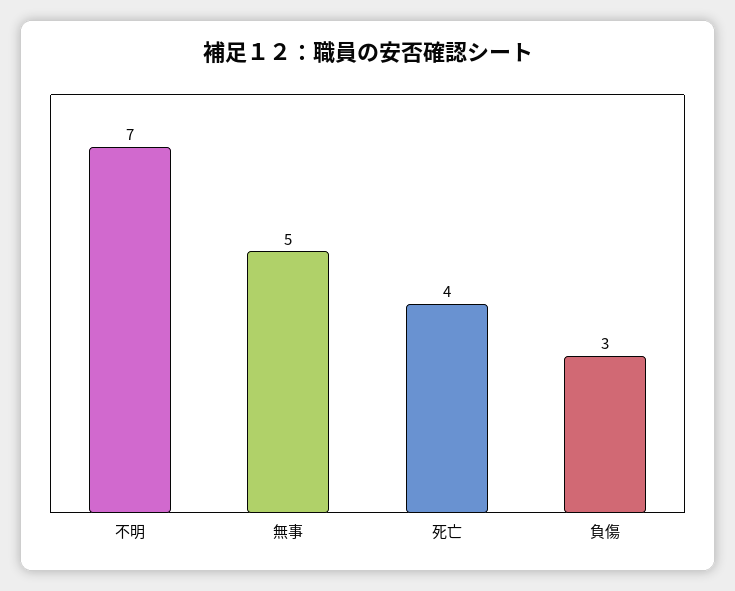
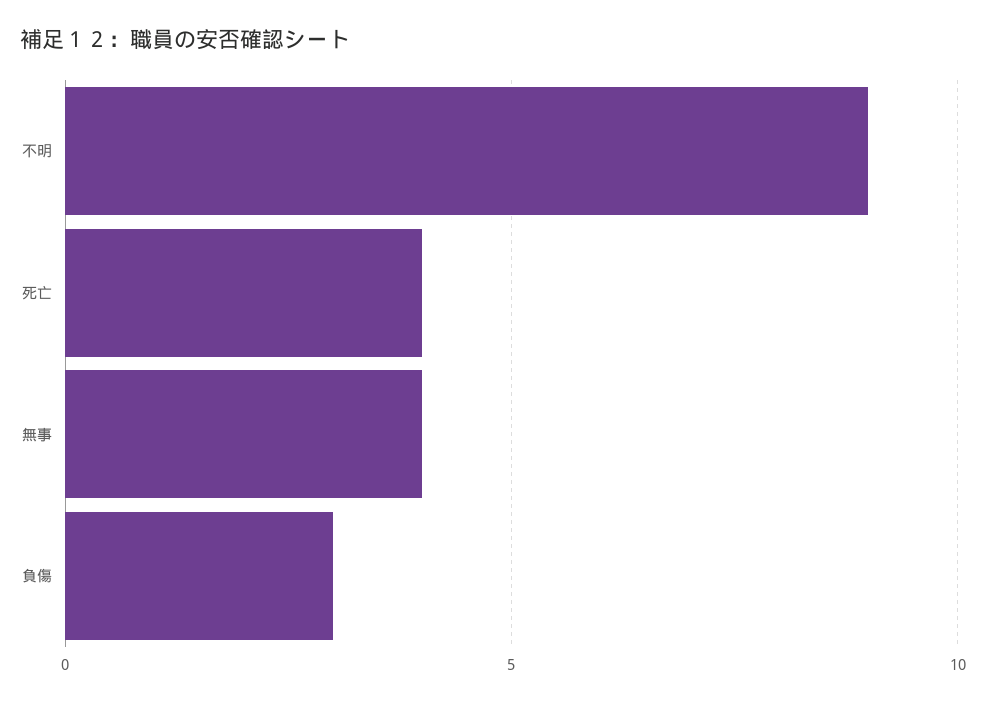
不明: 7 -> 9
無事: 5 -> 4

